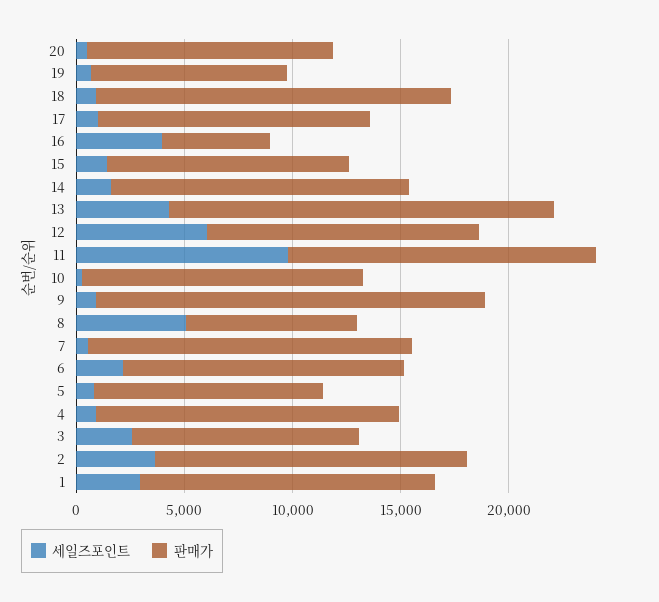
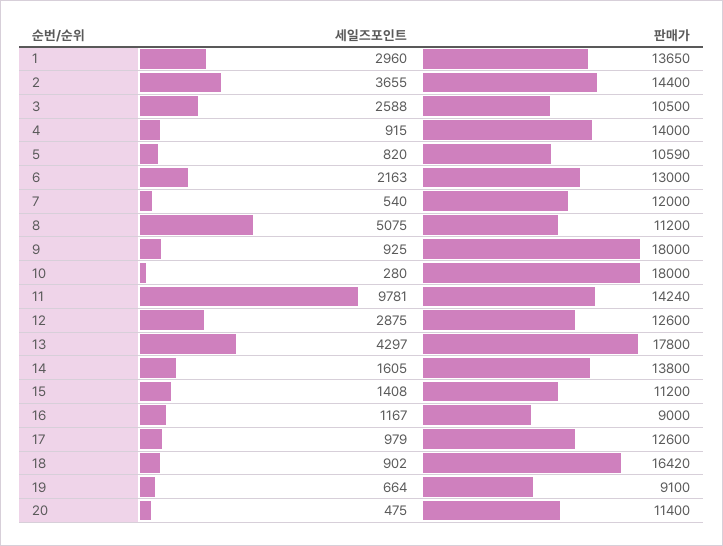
세일즈포인트, 16: 4000 -> 1167
판매가, 16: 5000 -> 9000
세일즈포인트, 12: 6000 -> 2875
판매가, 10: 13000 -> 18000
판매가, 8: 8000 -> 11200
판매가, 7: 15000 -> 12000

